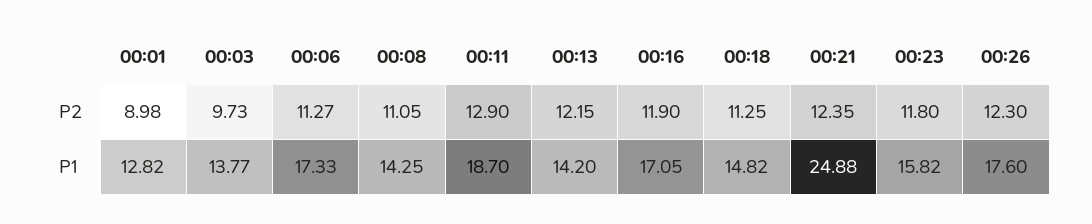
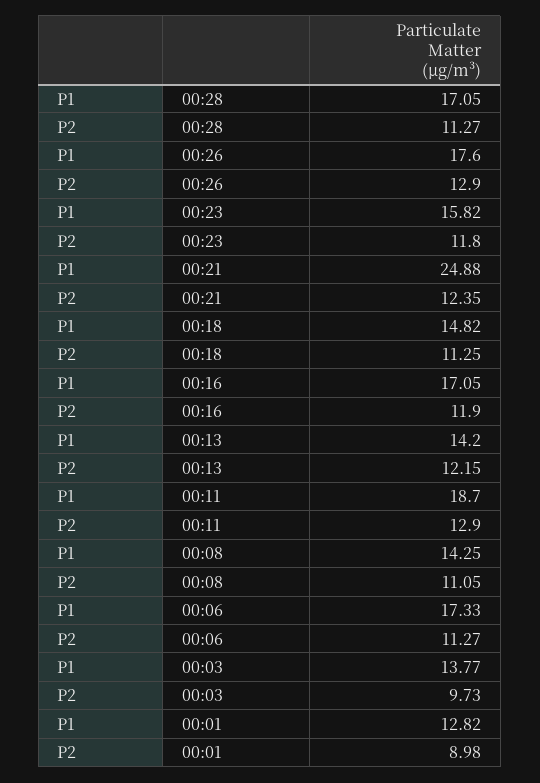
00:26, P2: 12.3 -> 12.9
00:28, P1: none -> 17.05
00:28, P2: none -> 11.27

